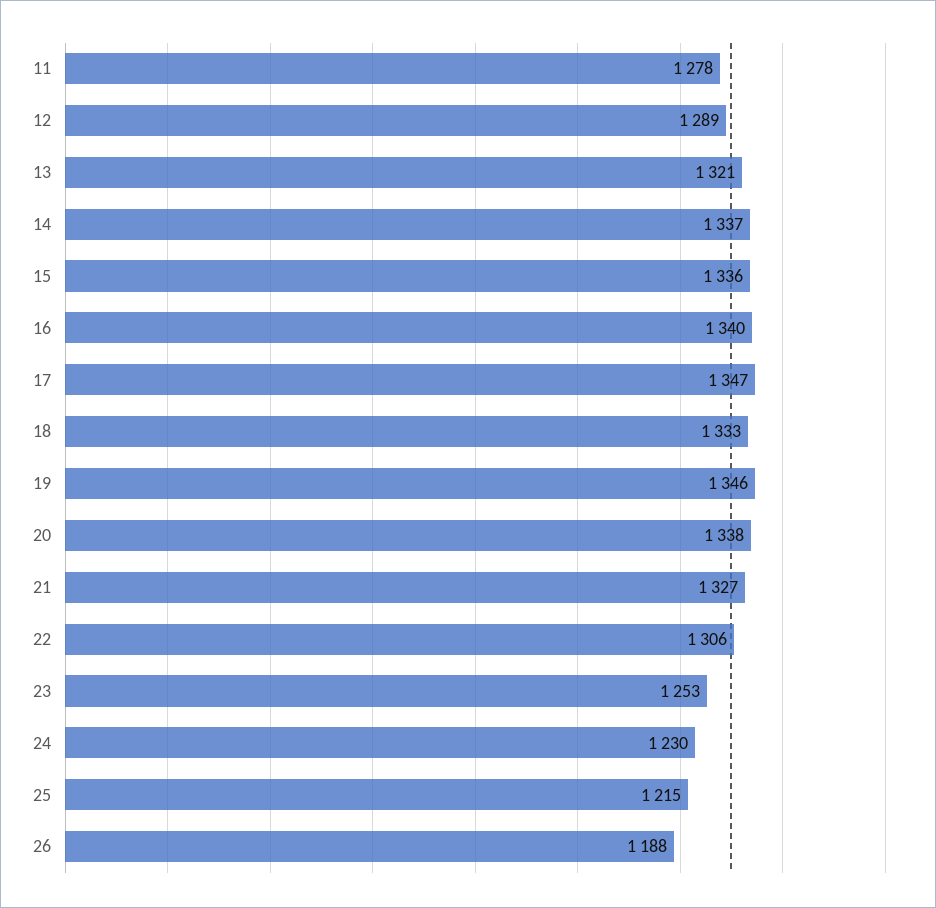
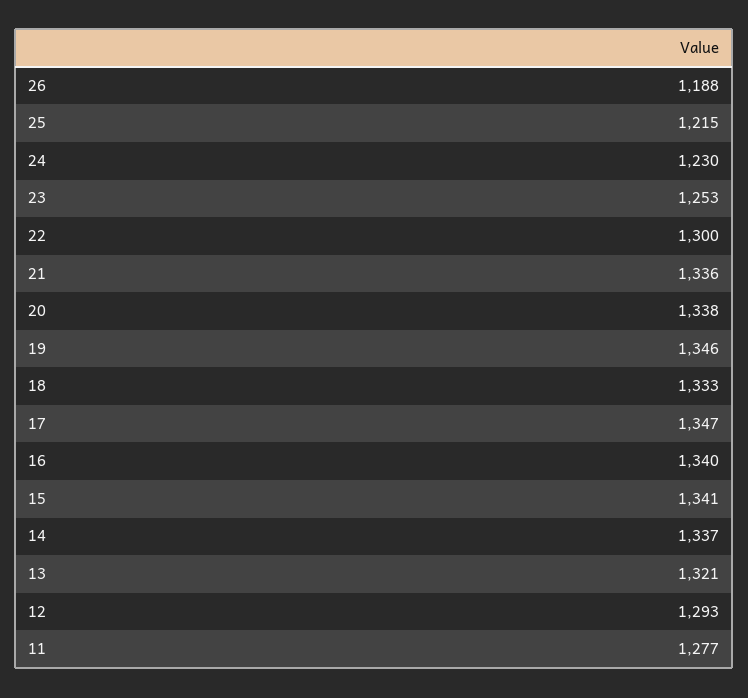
11: 1278 -> 1277
12: 1289 -> 1293
15: 1336 -> 1341
21: 1327 -> 1336
22: 1306 -> 1300

